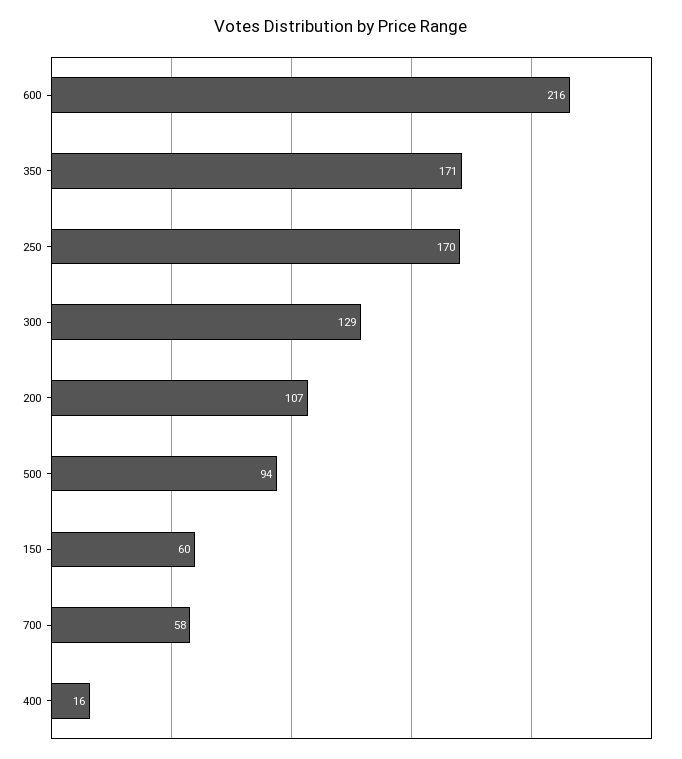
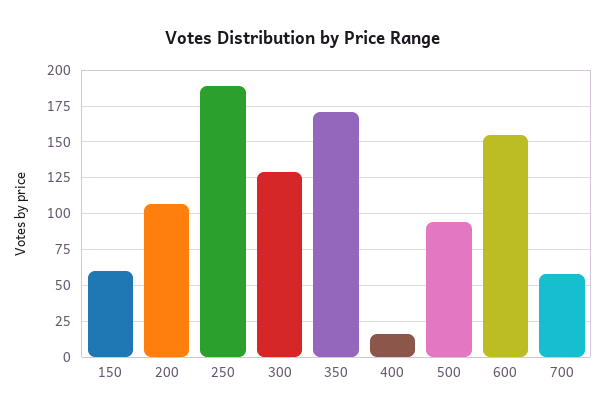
600: 216 -> 155
250: 170 -> 190

